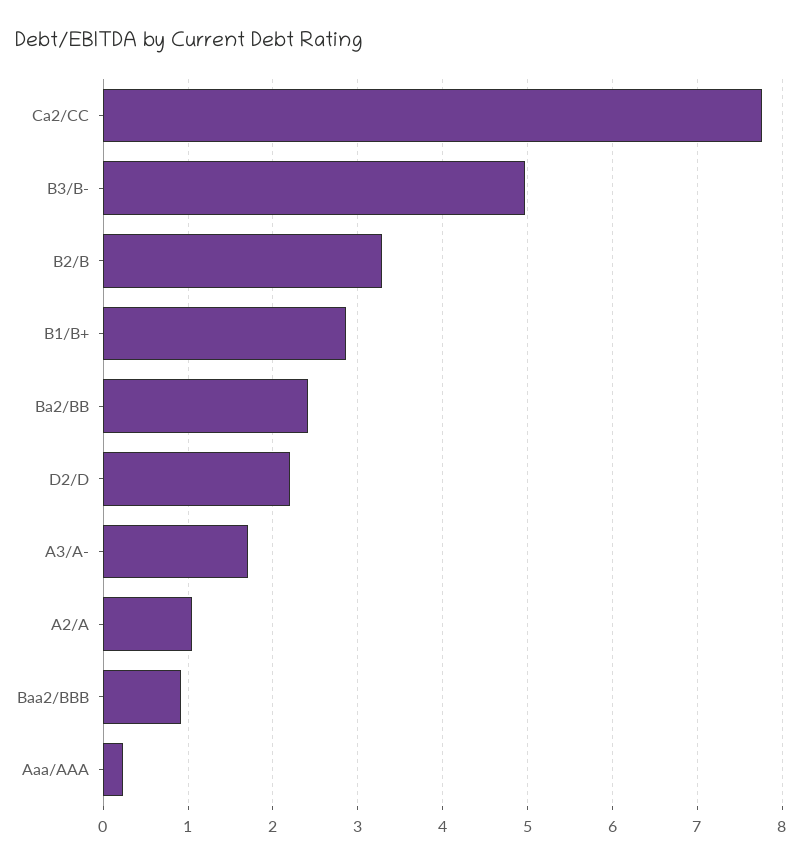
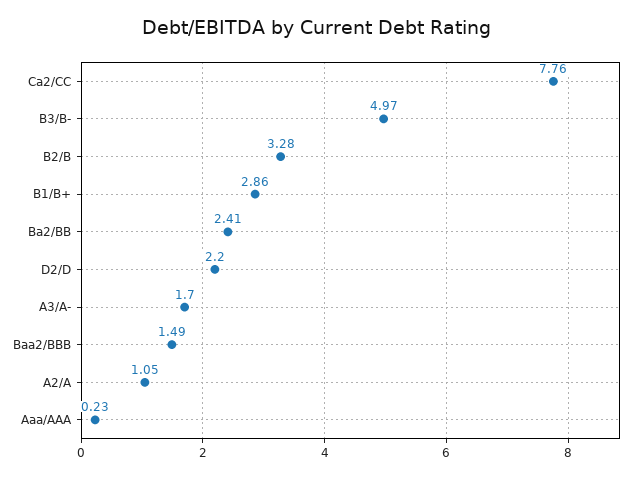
Baa2/BBB: 0.9 -> 1.49

